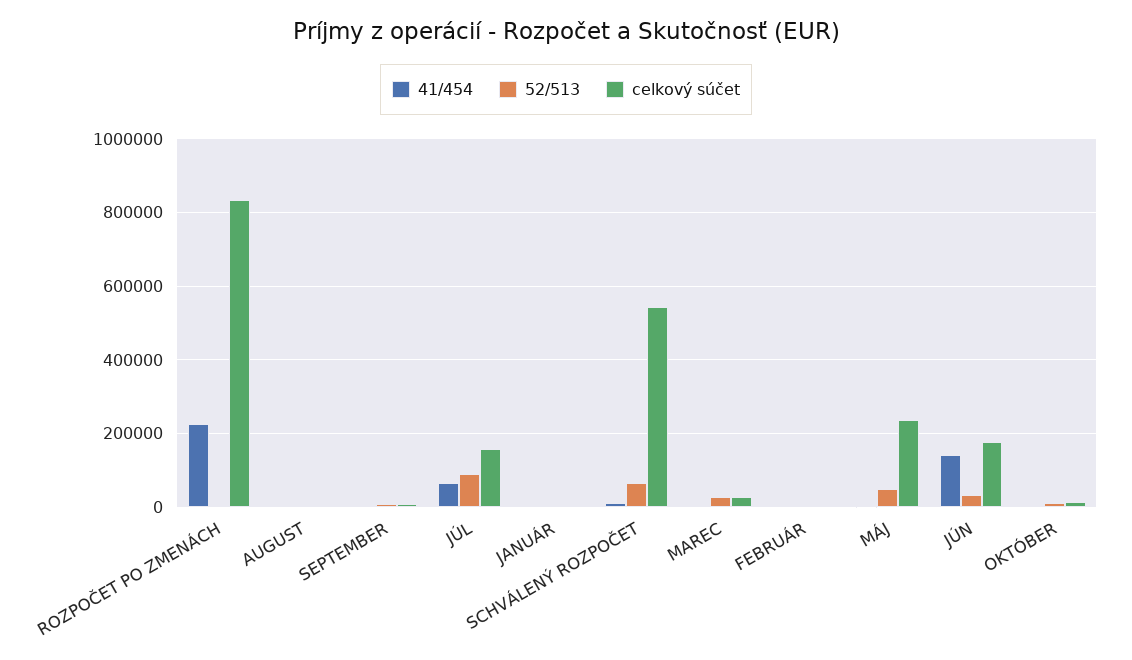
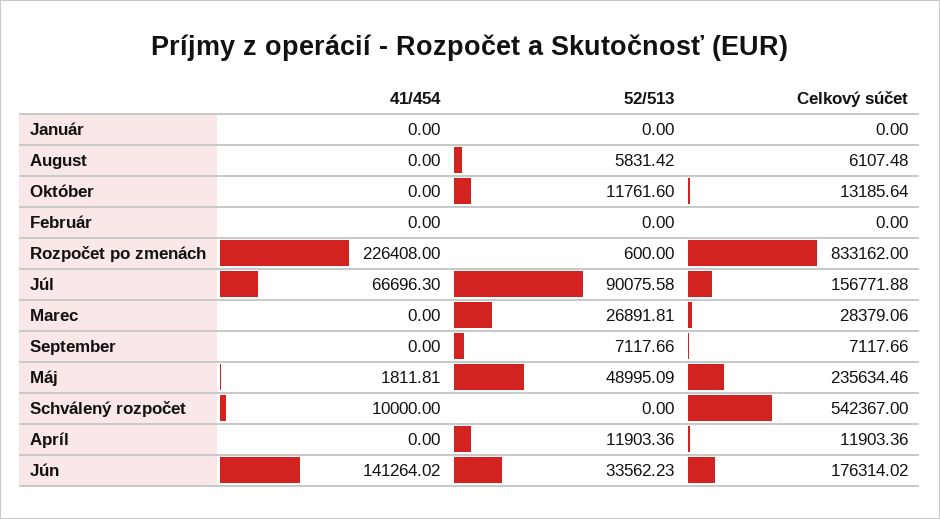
52/513, SCHVÁLENÝ ROZPOČET: 60000 -> 0
41/454, Apríl: none -> 0
52/513, Apríl: none -> 11903.36
celkový súčet, Apríl: none -> 11903.36

